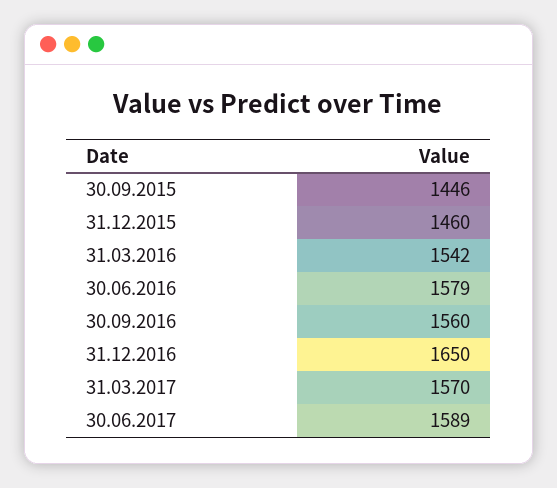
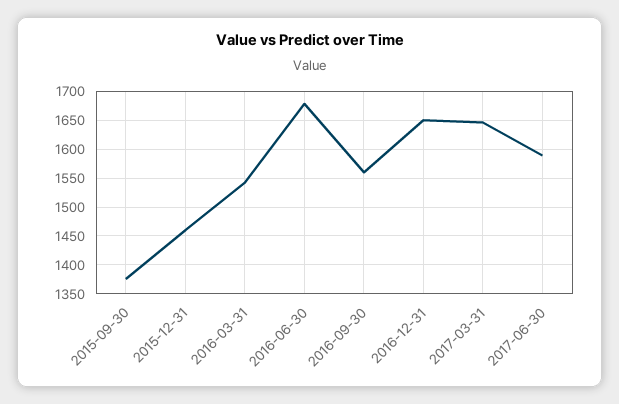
30.09.2015: 1446 -> 1375
30.06.2016: 1579 -> 1675
31.03.2017: 1570 -> 1650

